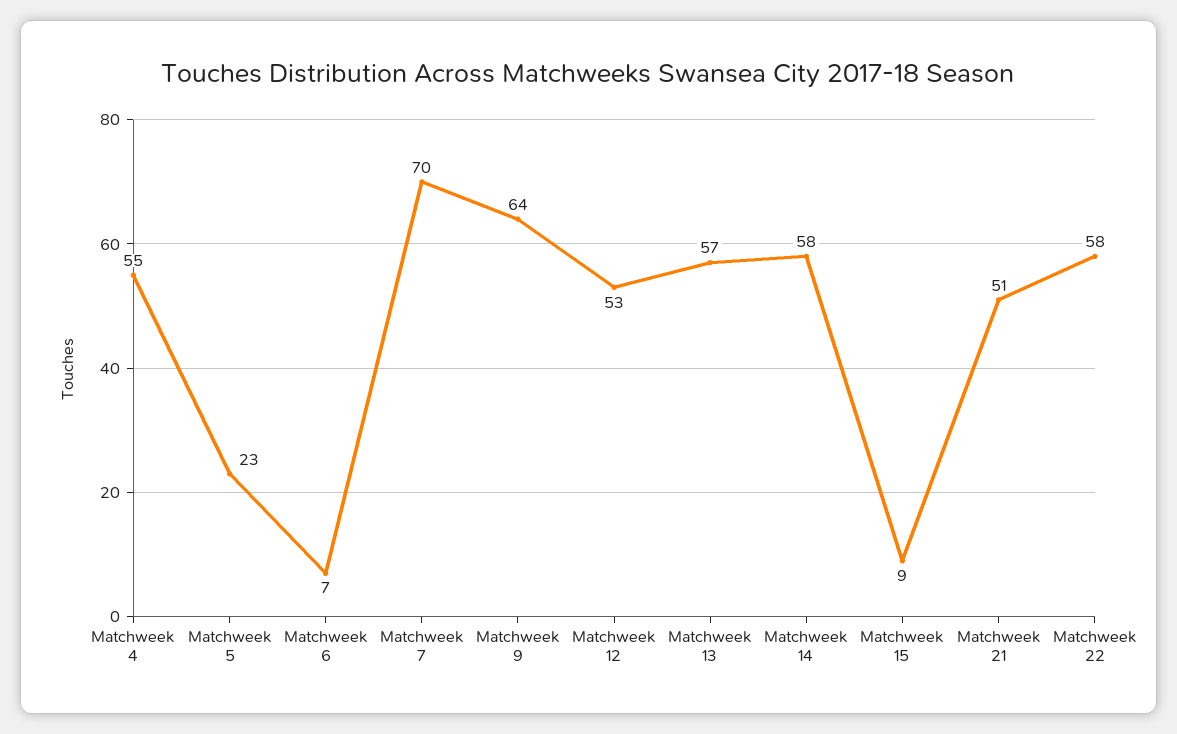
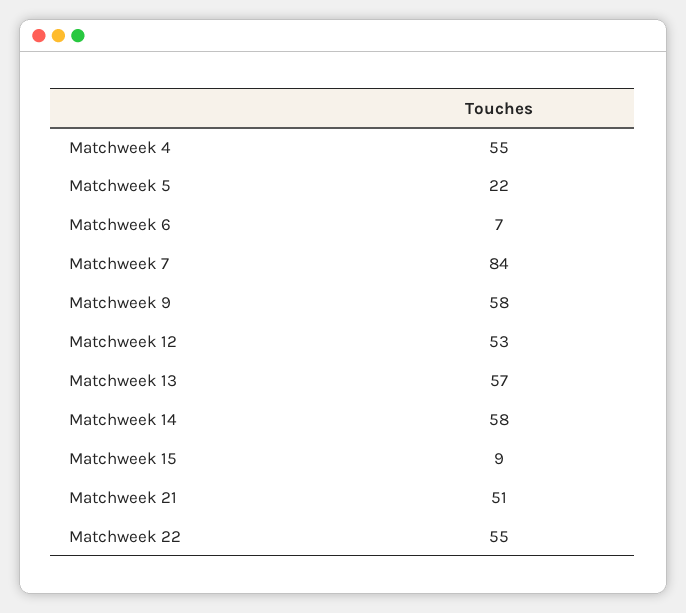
Matchweek 5: 23 -> 22
Matchweek 7: 70 -> 84
Matchweek 9: 64 -> 58
Matchweek 22: 58 -> 55

